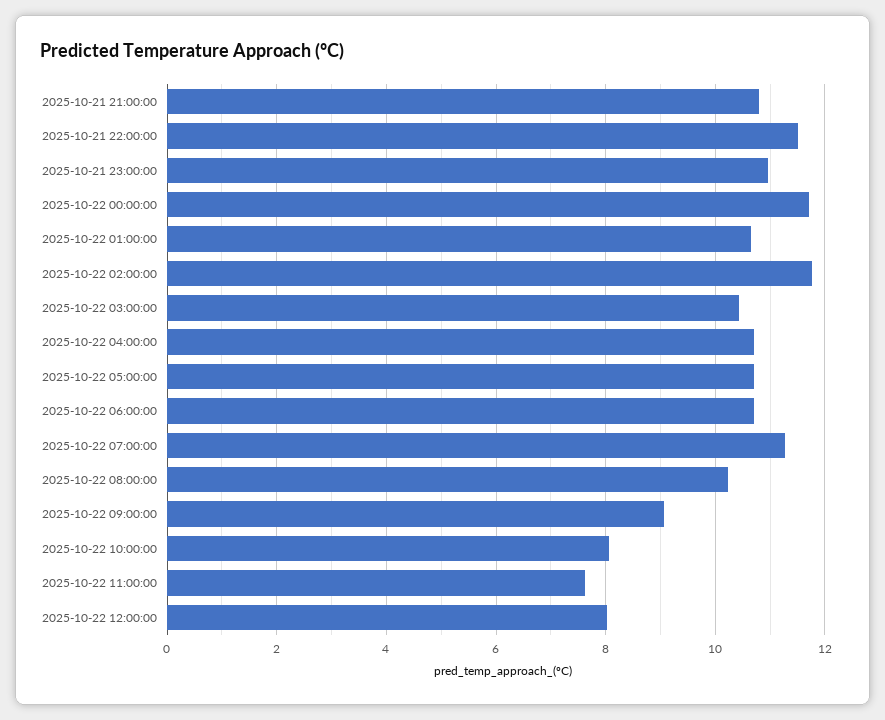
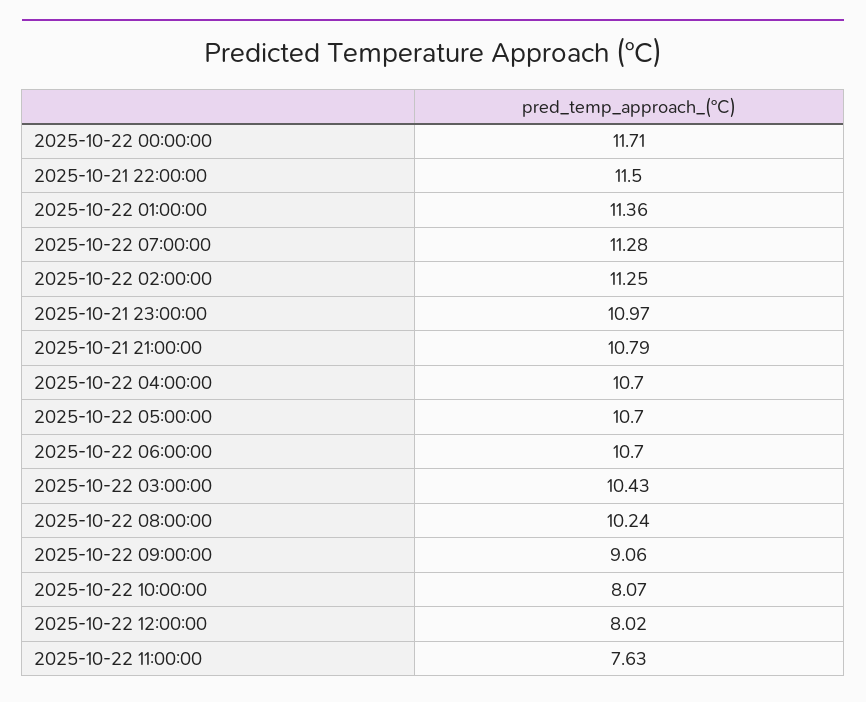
2025-10-22 01:00:00: 10.6 -> 11.36
2025-10-22 02:00:00: 11.8 -> 11.25

